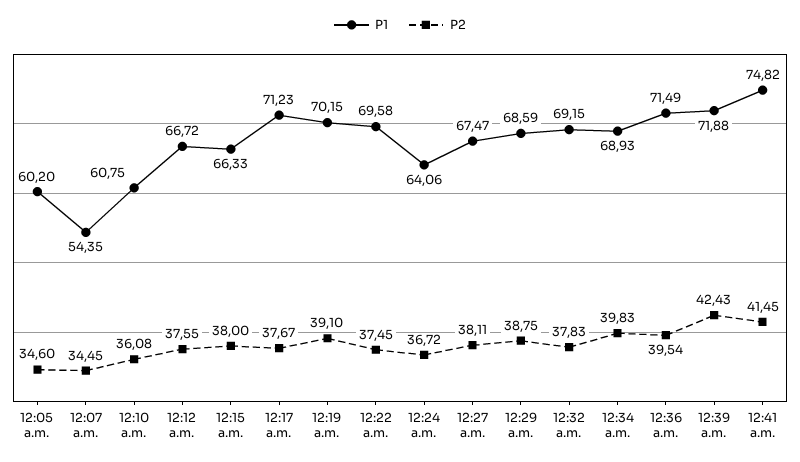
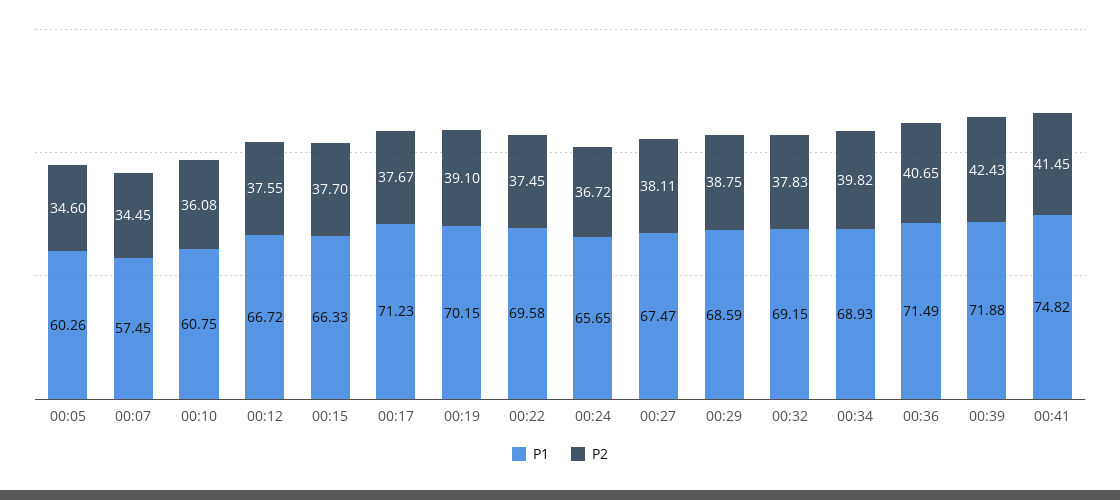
P1, 12:05 a.m.: 60.2 -> 60.26
P1, 12:07 a.m.: 54.35 -> 57.45
P2, 12:15 a.m.: 38 -> 37.7
P1, 12:24 a.m.: 64.06 -> 65.65
P2, 12:34 a.m.: 39.83 -> 39.82
P2, 12:36 a.m.: 39.54 -> 40.65

